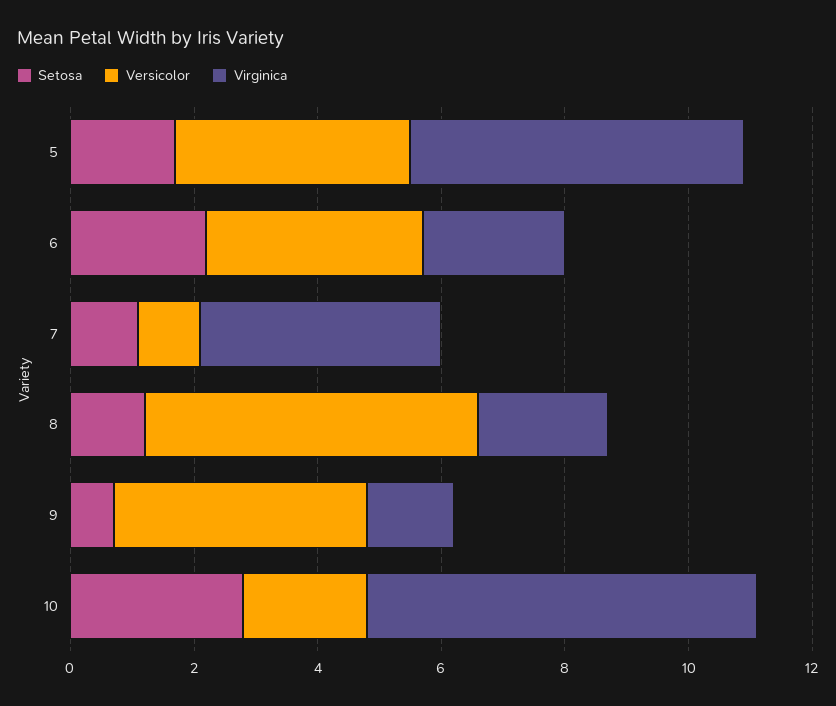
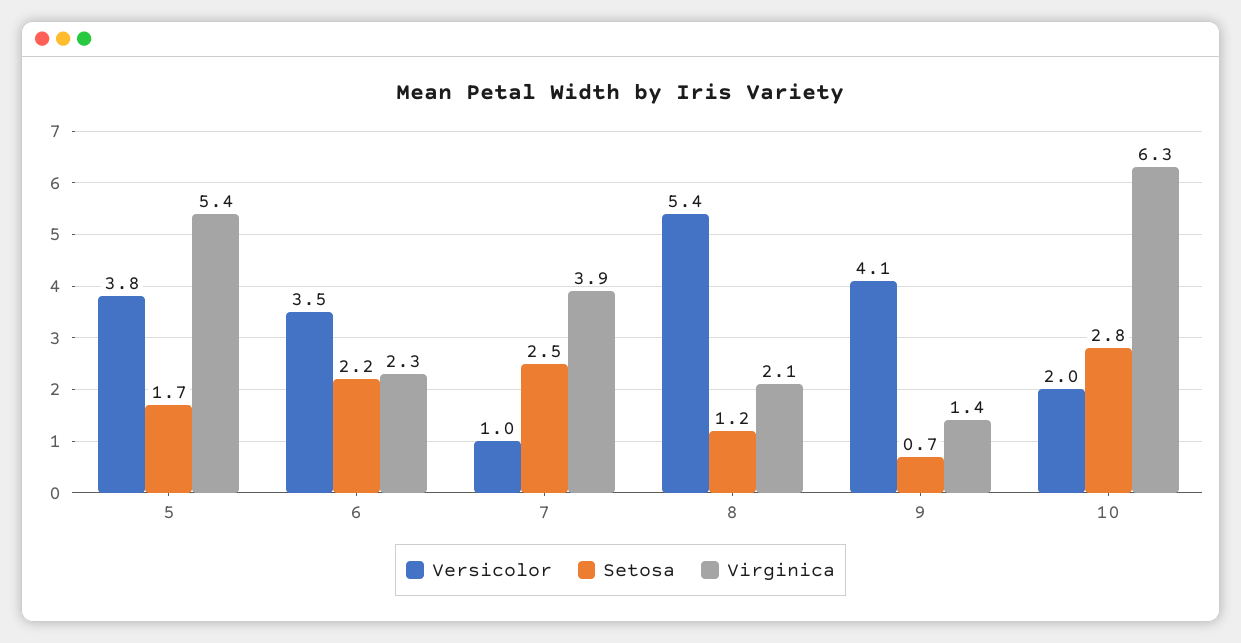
Setosa, 7: 1 -> 2.5

